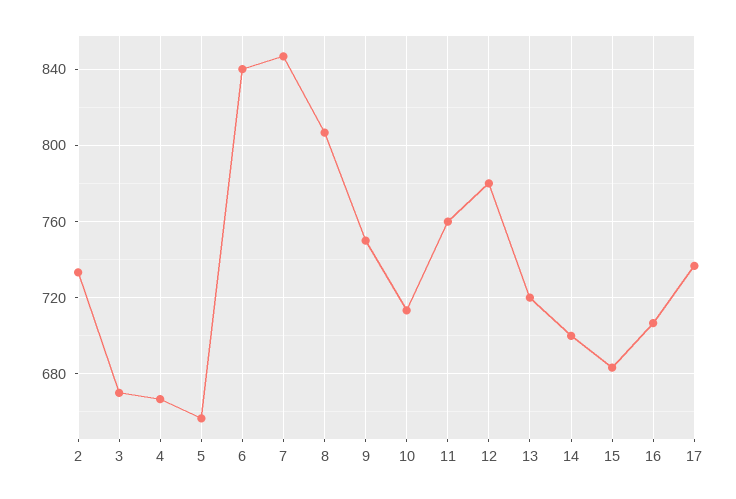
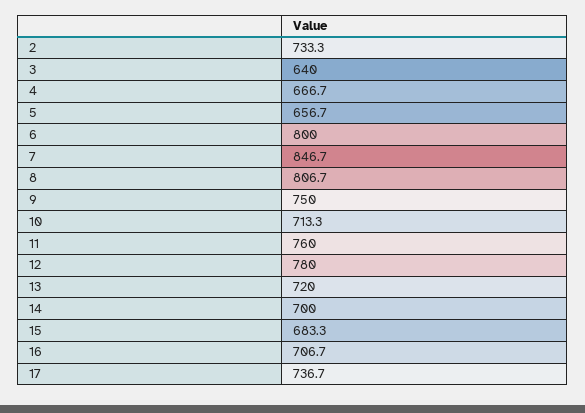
3: 670 -> 640
6: 840 -> 800

